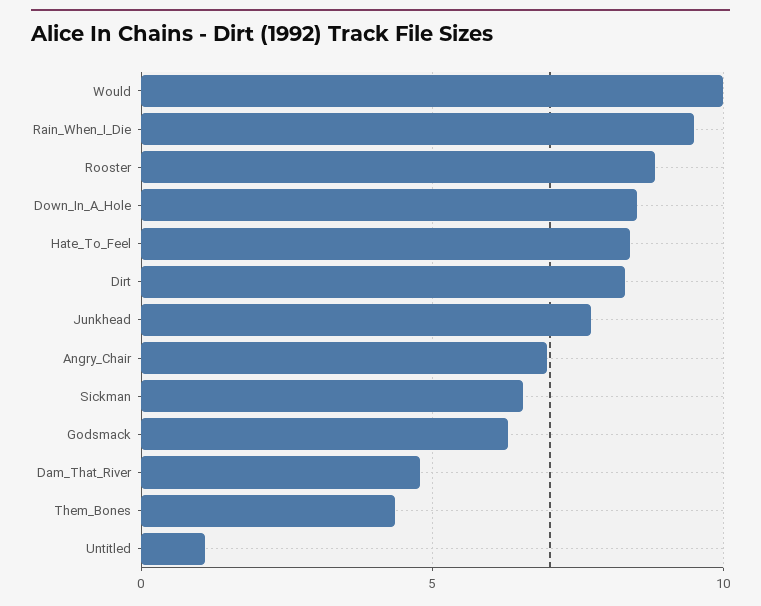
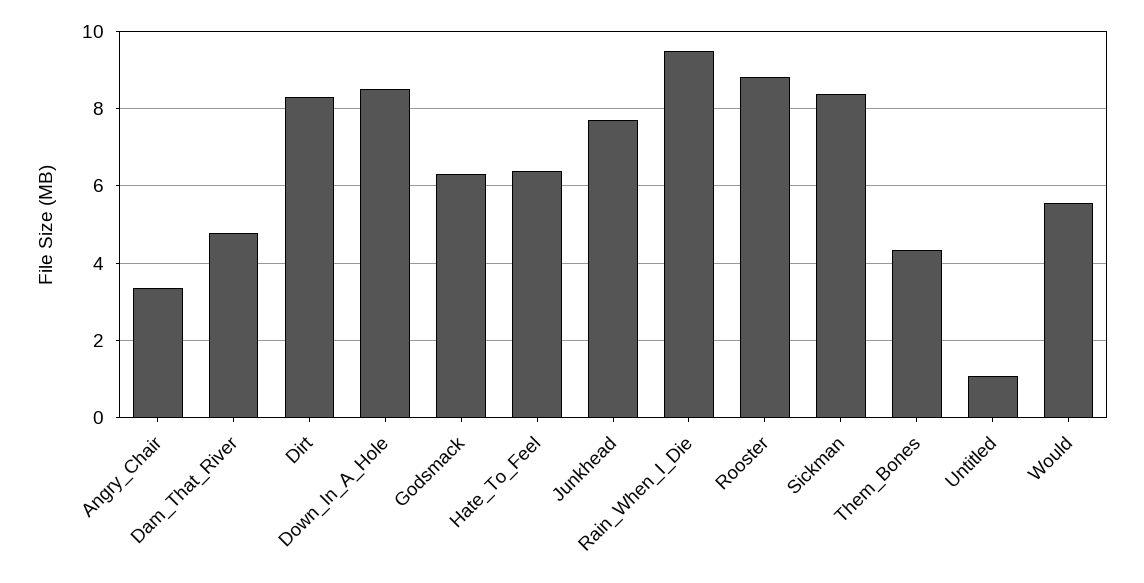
Would: 10 -> 5.6
Hate_To_Feel: 8.5 -> 6.4
Angry_Chair: 7 -> 3.4
Sickman: 6.5 -> 8.4

